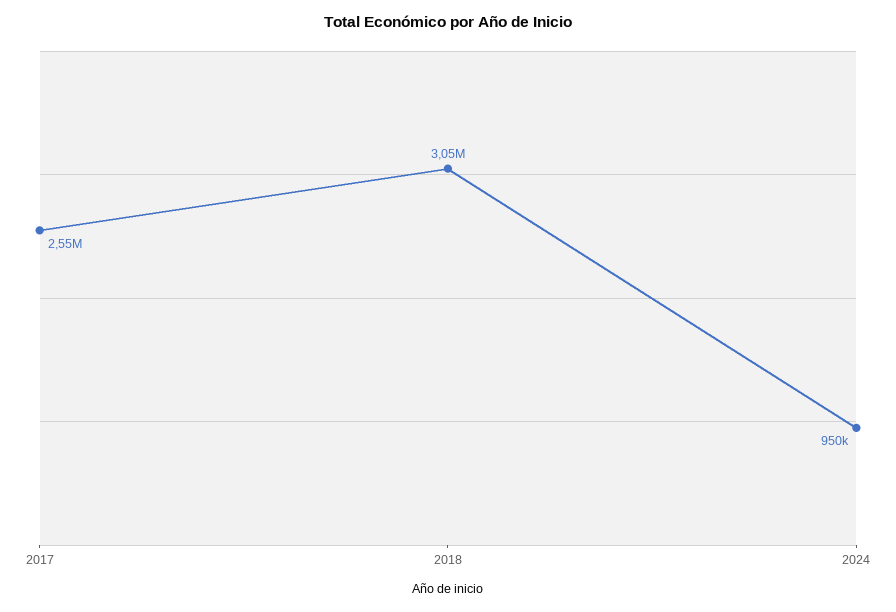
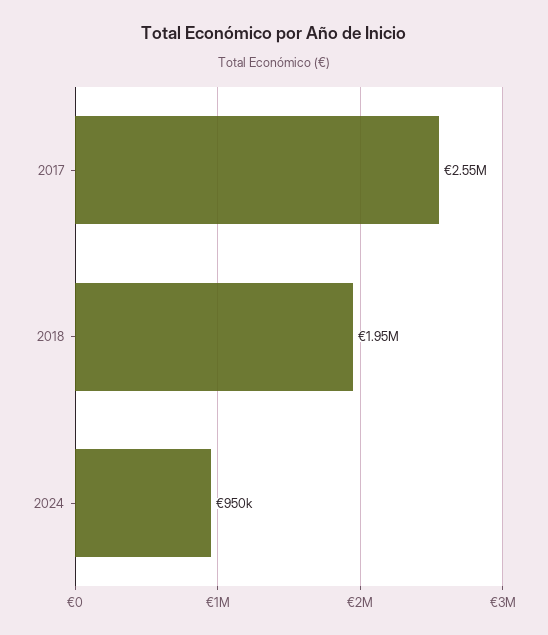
2018: 3050000 -> 1950000

